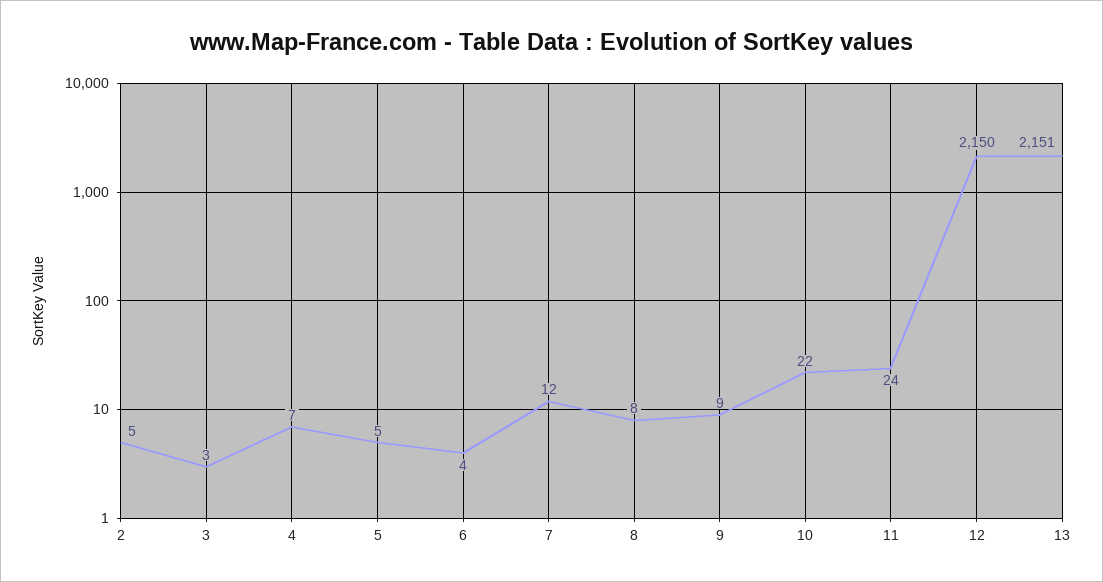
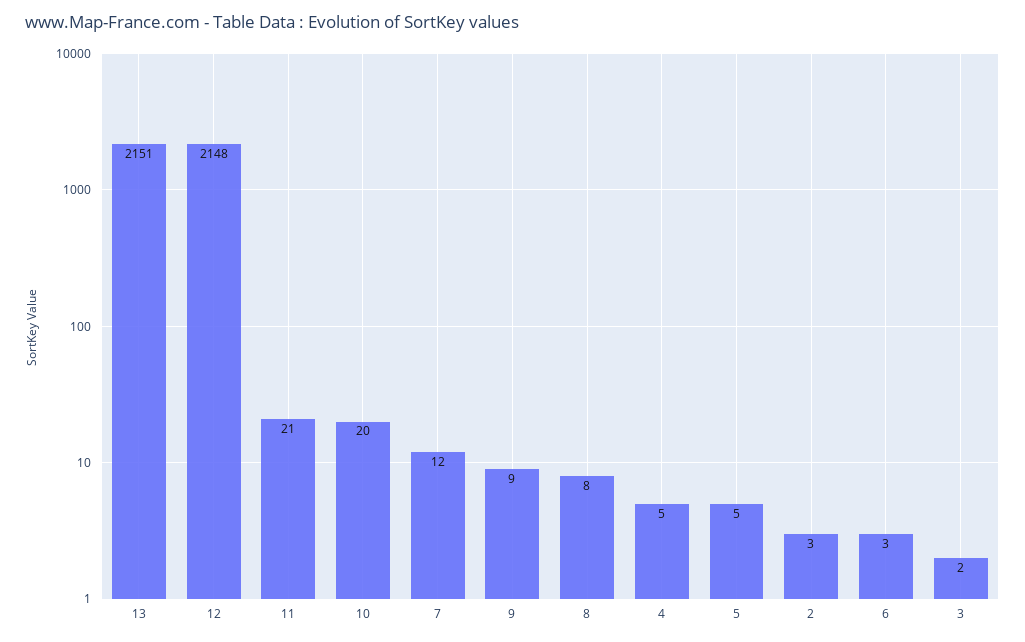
2: 5 -> 3
3: 3 -> 2
4: 7 -> 5
6: 4 -> 3
10: 22 -> 20
11: 24 -> 21
12: 2150 -> 2148

